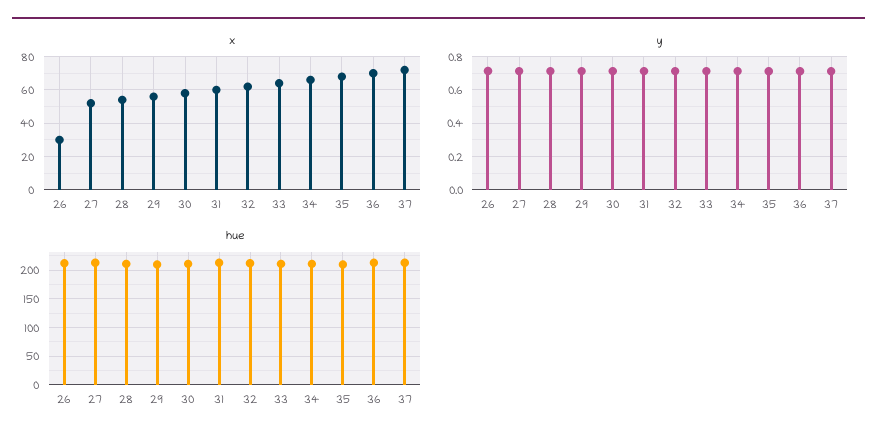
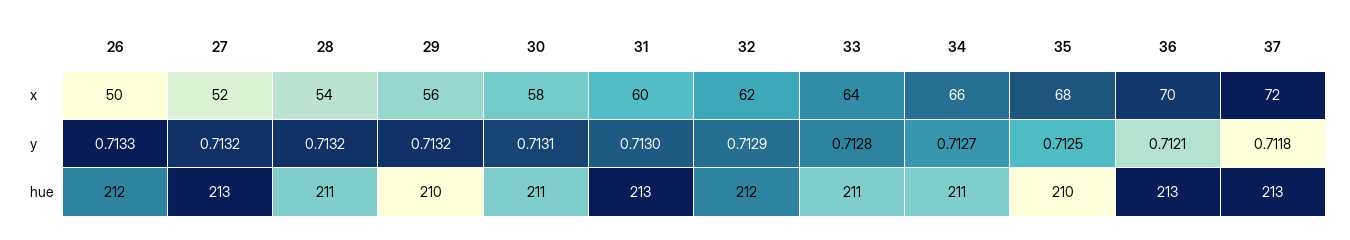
x, 26: 30 -> 50

